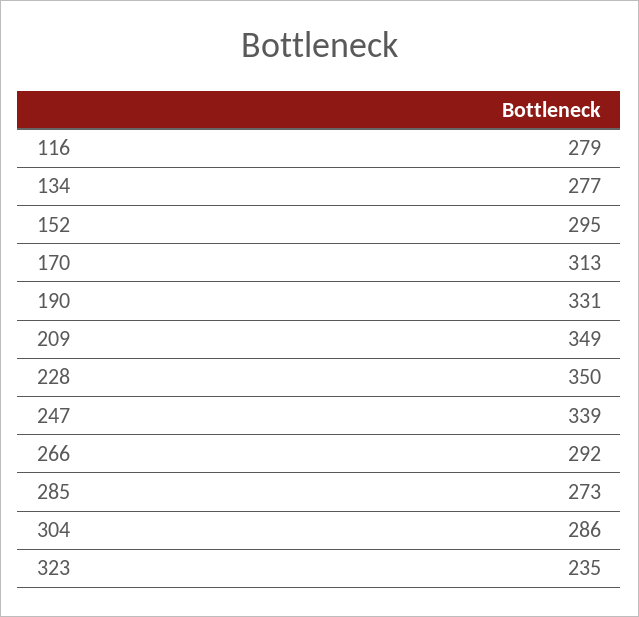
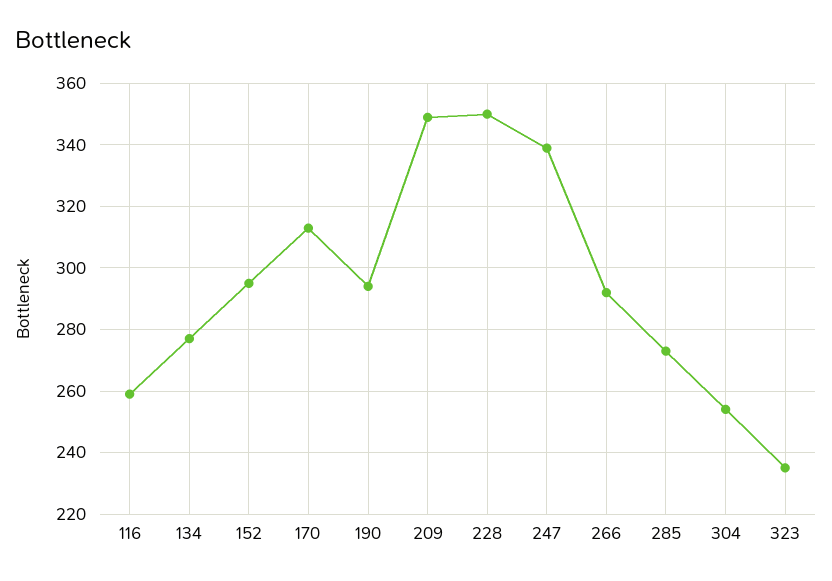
116: 279 -> 260
190: 331 -> 295
304: 286 -> 255

